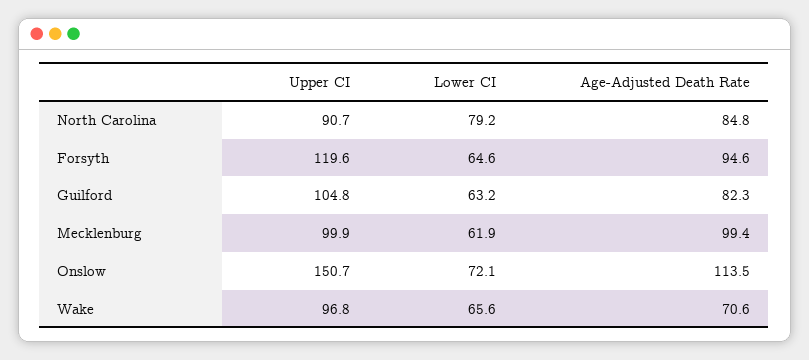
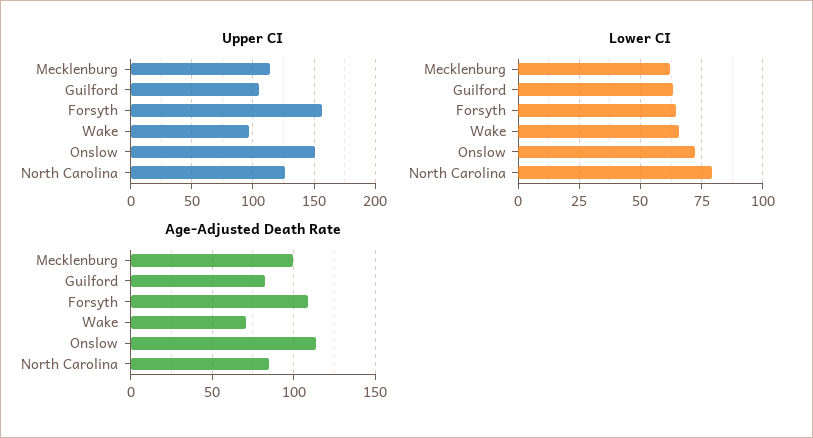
Upper CI, North Carolina: 90.7 -> 125
Upper CI, Forsyth: 119.6 -> 155
Age-Adjusted Death Rate, Forsyth: 94.6 -> 110
Upper CI, Mecklenburg: 99.9 -> 115

